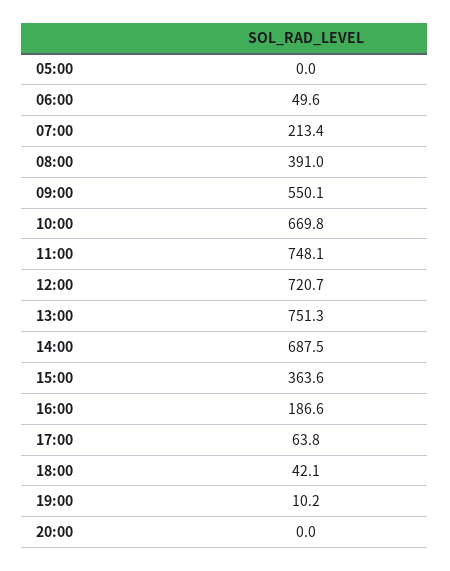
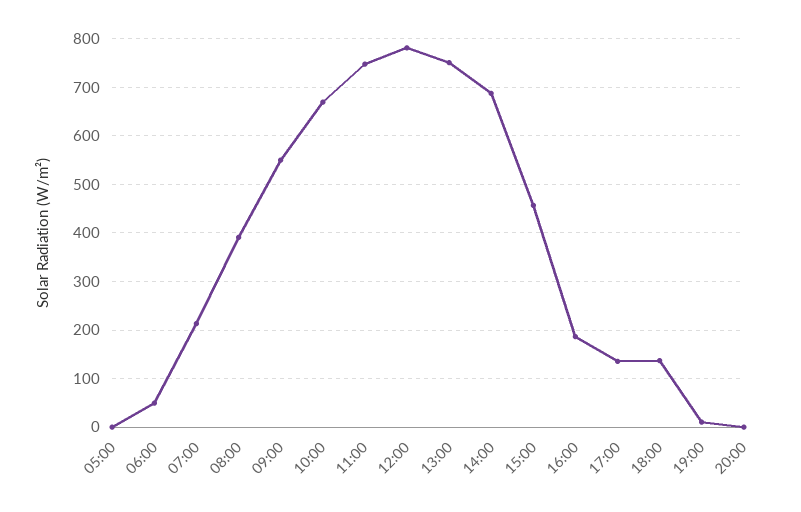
12:00: 720.7 -> 780
15:00: 363.6 -> 460
17:00: 63.8 -> 140
18:00: 42.1 -> 140

